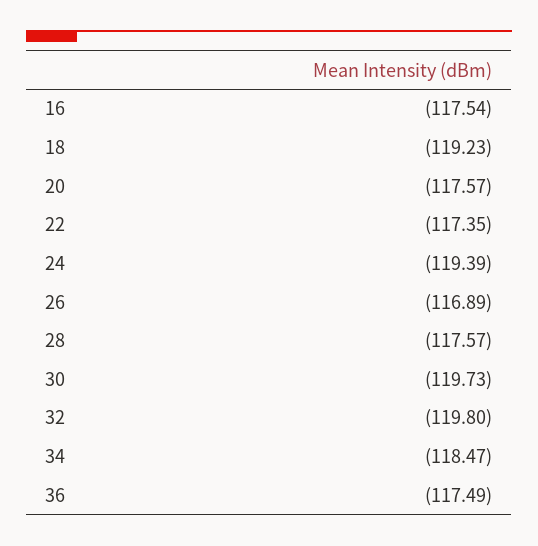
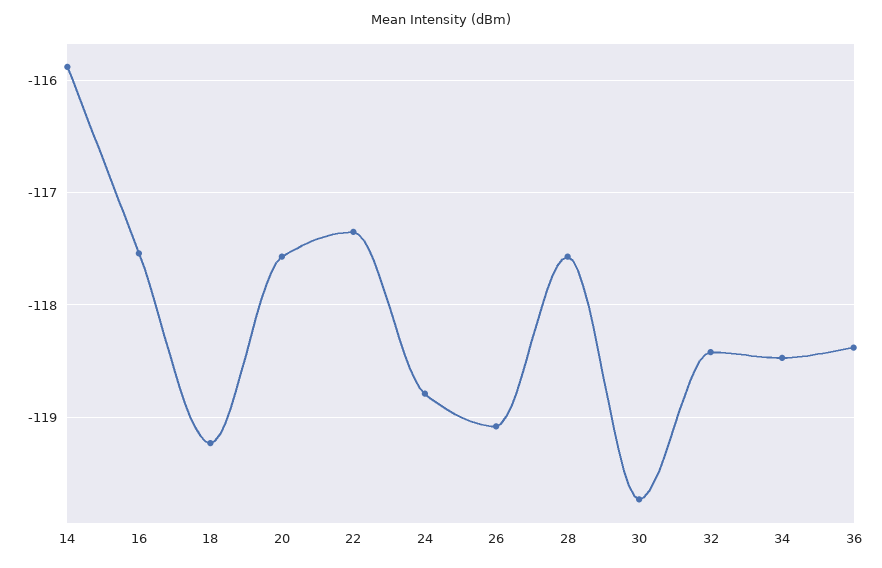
24: -119.39 -> -118.8
26: -116.89 -> -119.1
32: -119.8 -> -118.4
36: -117.49 -> -118.4
14: none -> -115.9

